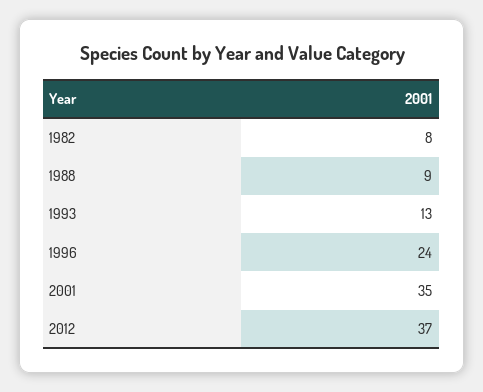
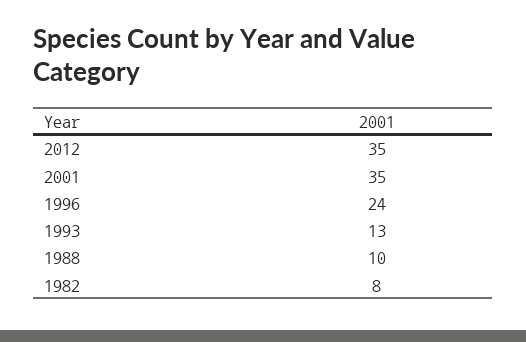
1988: 9 -> 10
2012: 37 -> 35

